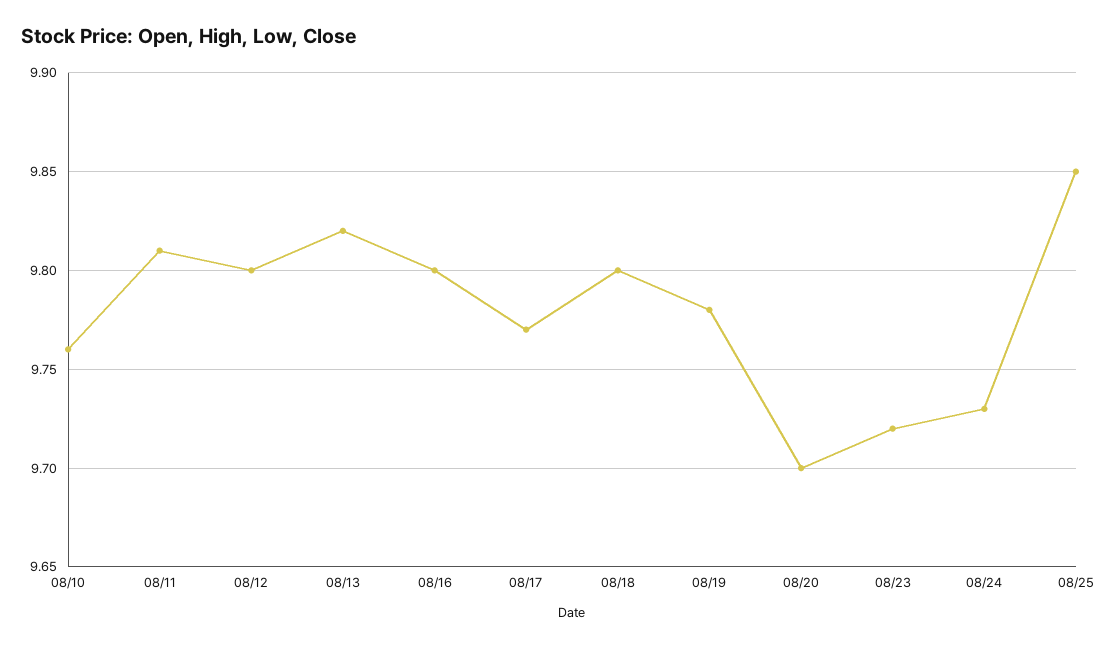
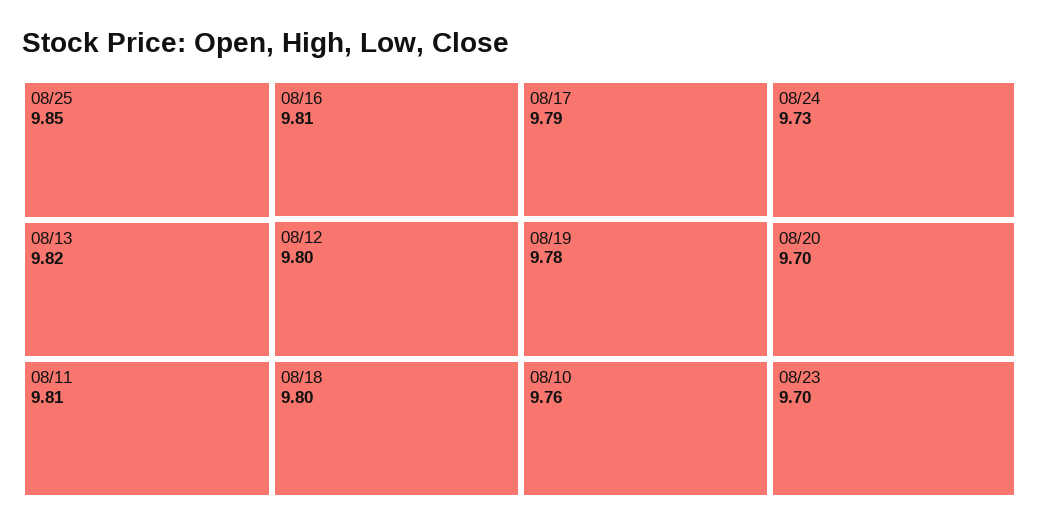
08/16: 9.8 -> 9.81
08/17: 9.77 -> 9.79
08/23: 9.72 -> 9.7

